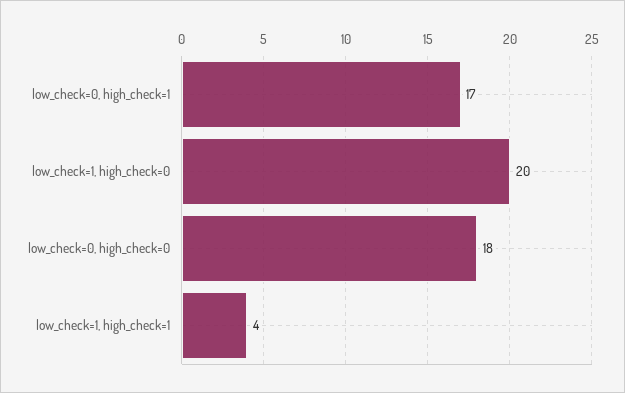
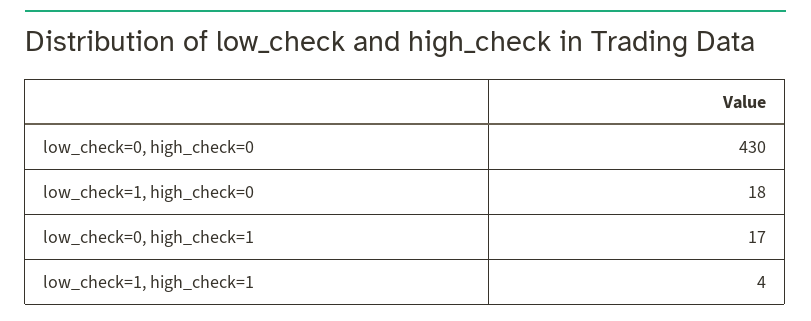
low_check=1, high_check=0: 20 -> 18
low_check=0, high_check=0: 18 -> 430

